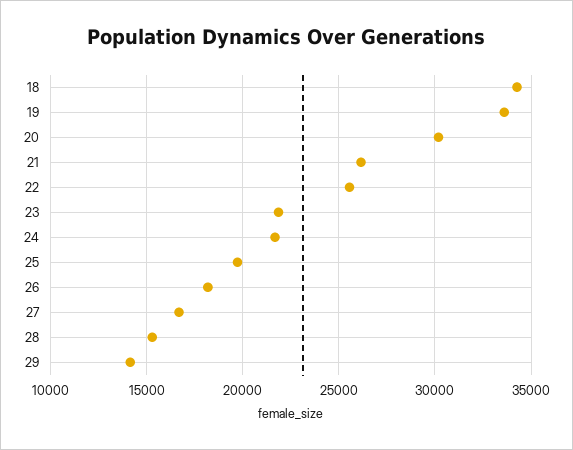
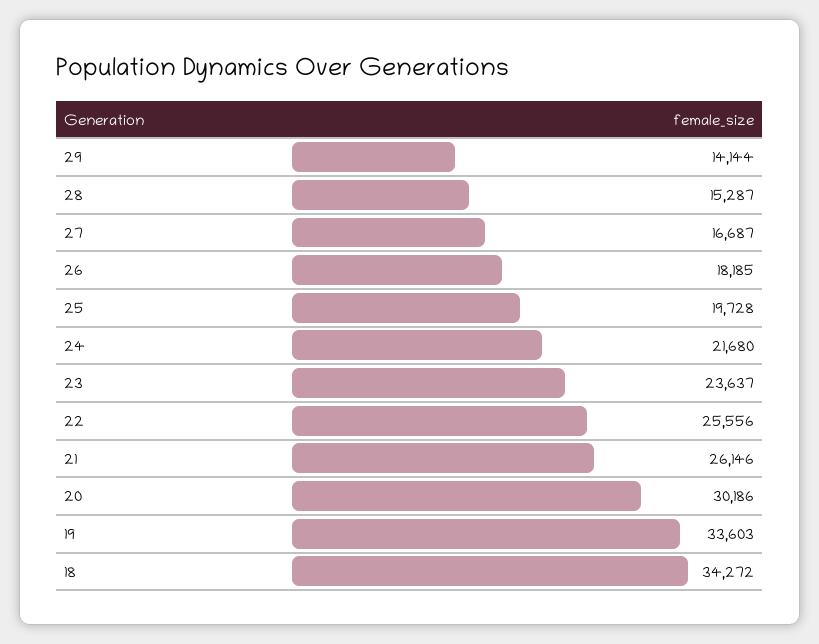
23: 22000 -> 23637

